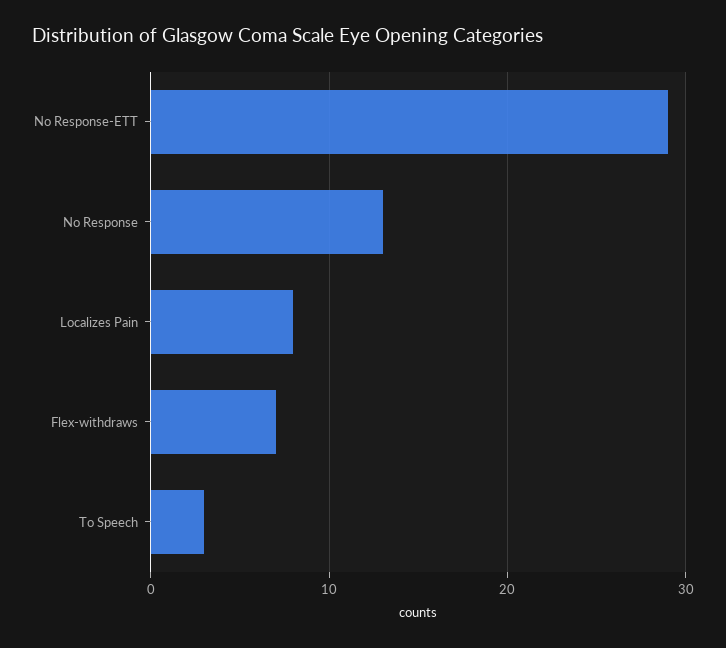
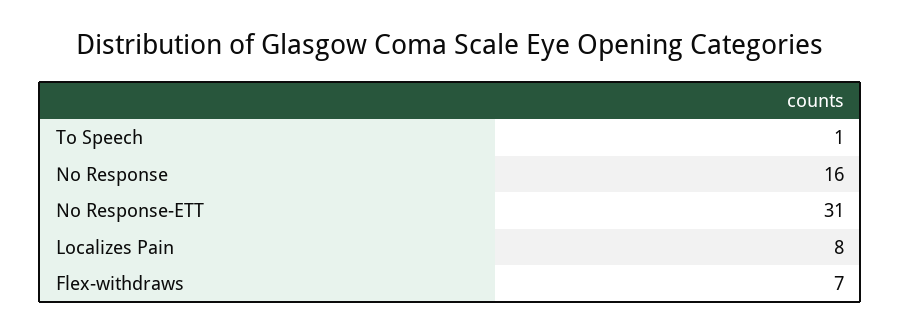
No Response-ETT: 29 -> 31
No Response: 13 -> 16
To Speech: 3 -> 1

